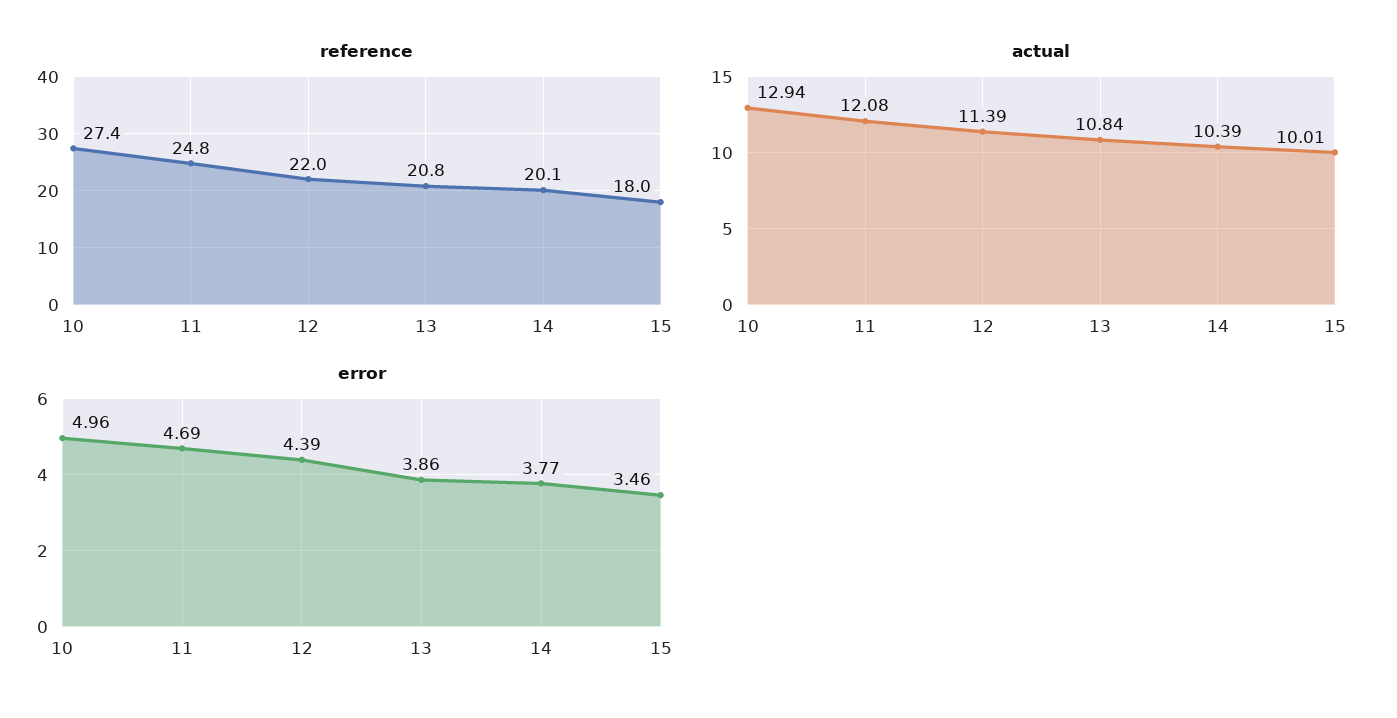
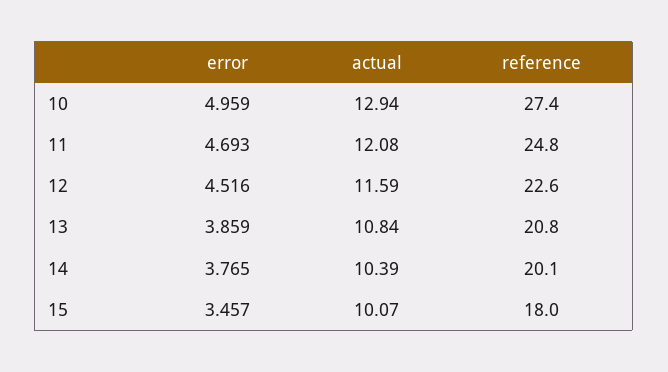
reference, 12: 22 -> 22.6
actual, 12: 11.39 -> 11.59
actual, 15: 10.01 -> 10.07
error, 12: 4.39 -> 4.516

